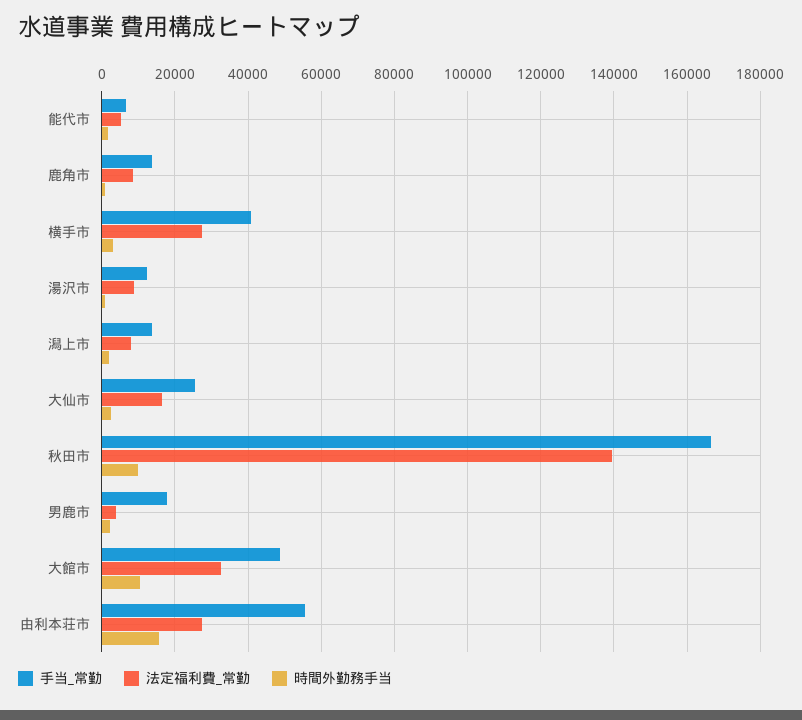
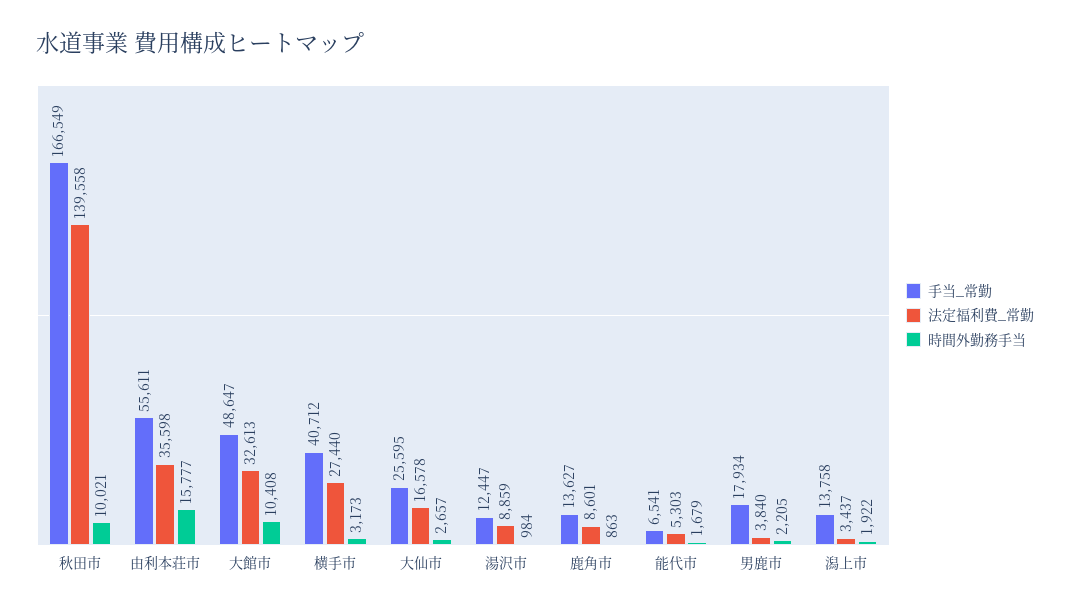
法定福利費_常勤, 潟上市: 8000 -> 3437
法定福利費_常勤, 由利本荘市: 28000 -> 35598

